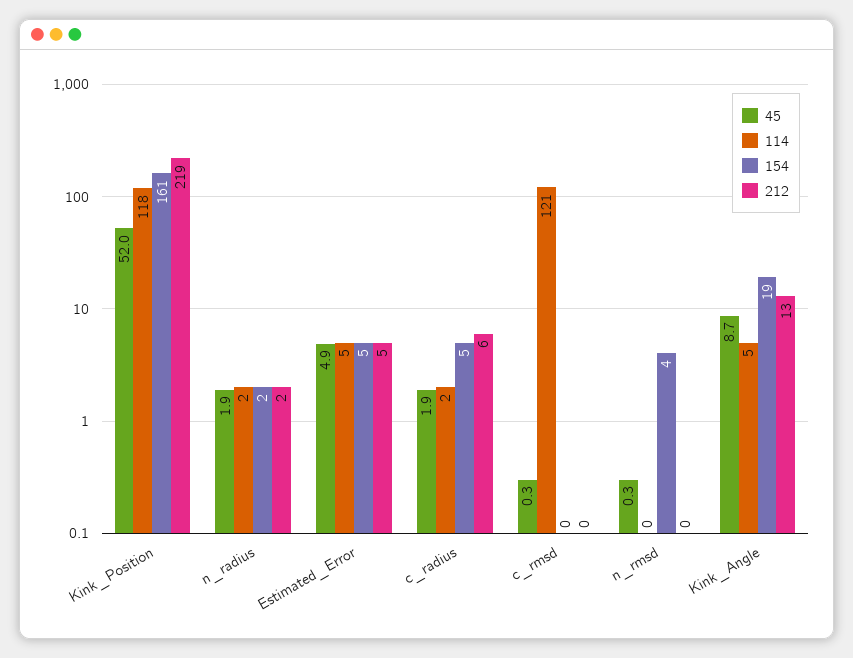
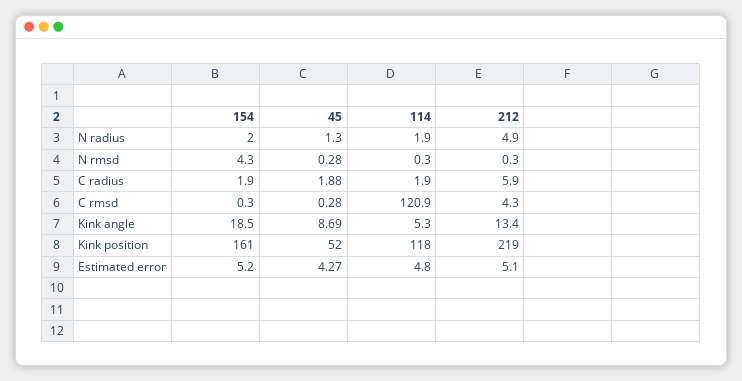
45, n_radius: 1.9 -> 1.3
212, n_radius: 2 -> 4.9
45, Estimated_Error: 4.9 -> 4.27
154, c_radius: 5 -> 1.9
212, c_rmsd: 0 -> 4.3

